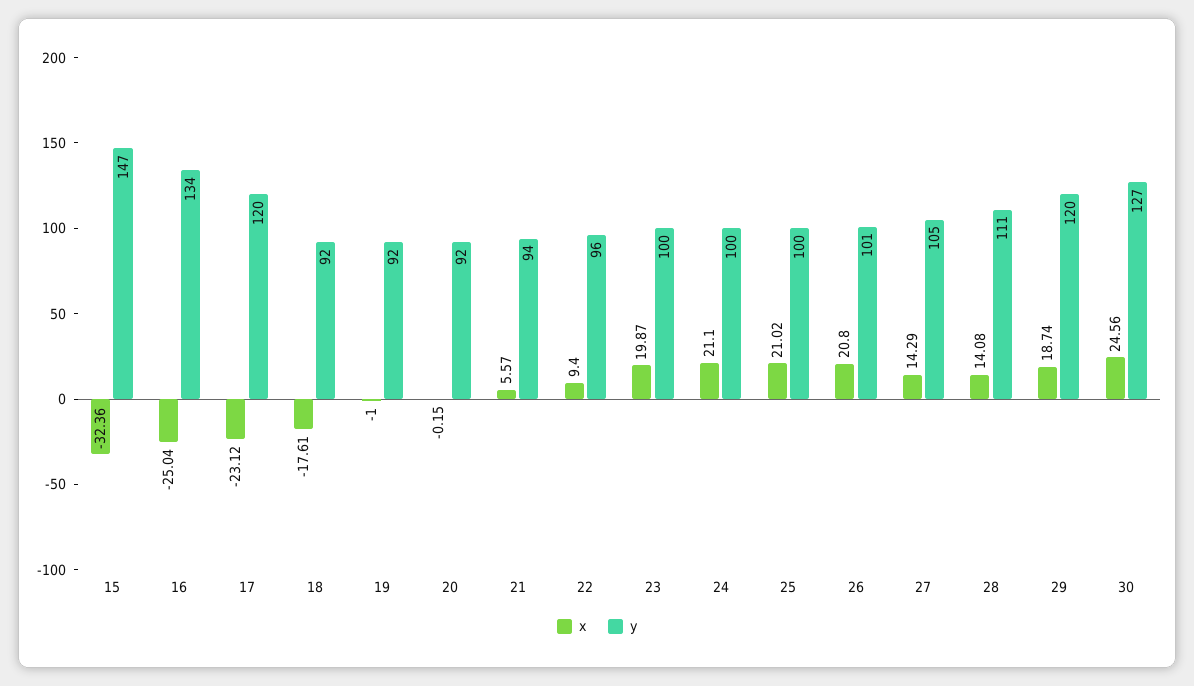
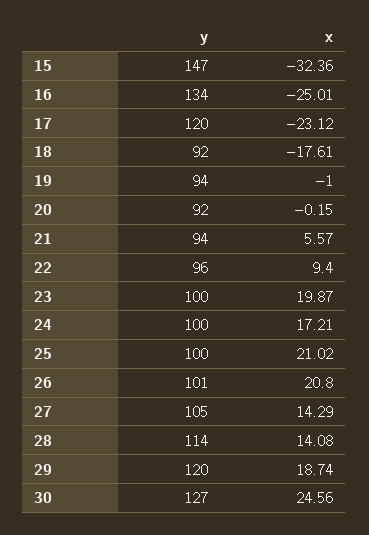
x, 16: -25.04 -> -25.01
y, 19: 92 -> 94
x, 24: 21.1 -> 17.21
y, 28: 111 -> 114

